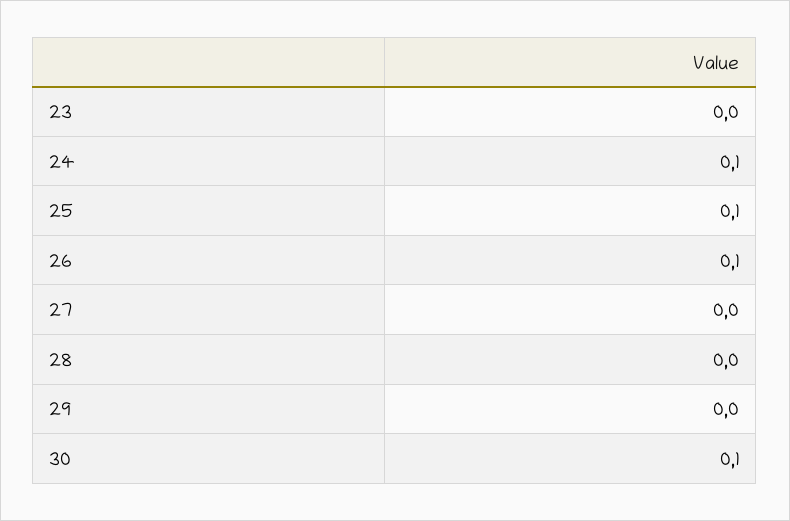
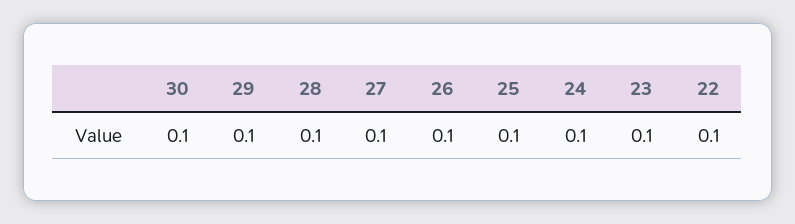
23: 0 -> 0.1
27: 0 -> 0.1
28: 0 -> 0.1
29: 0 -> 0.1
22: none -> 0.1

